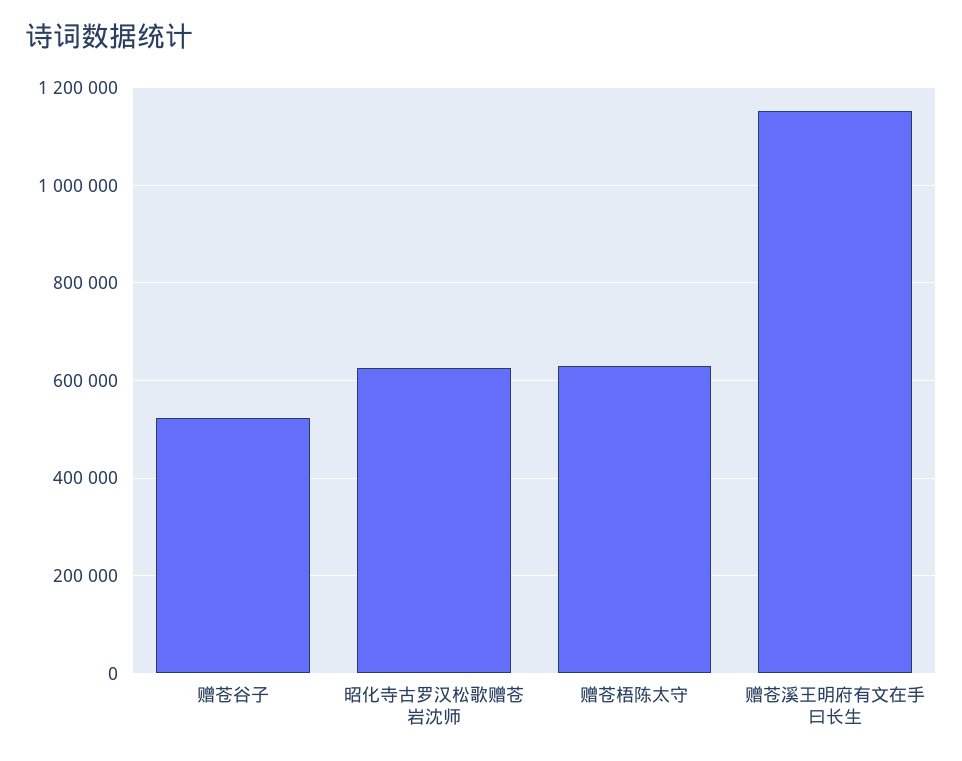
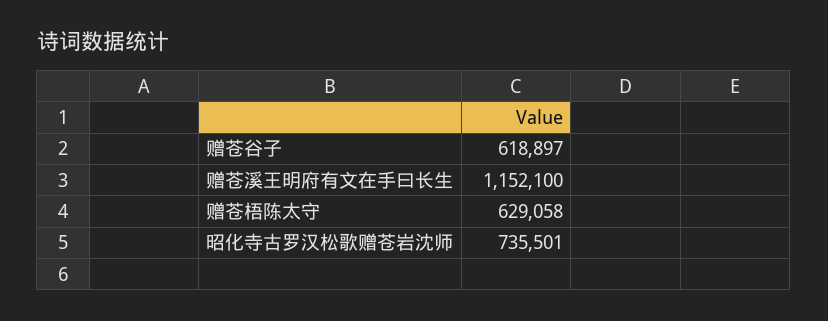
赠苍谷子: 520000 -> 618897
昭化寺古罗汉松歌赠苍岩沈师: 620000 -> 735501

